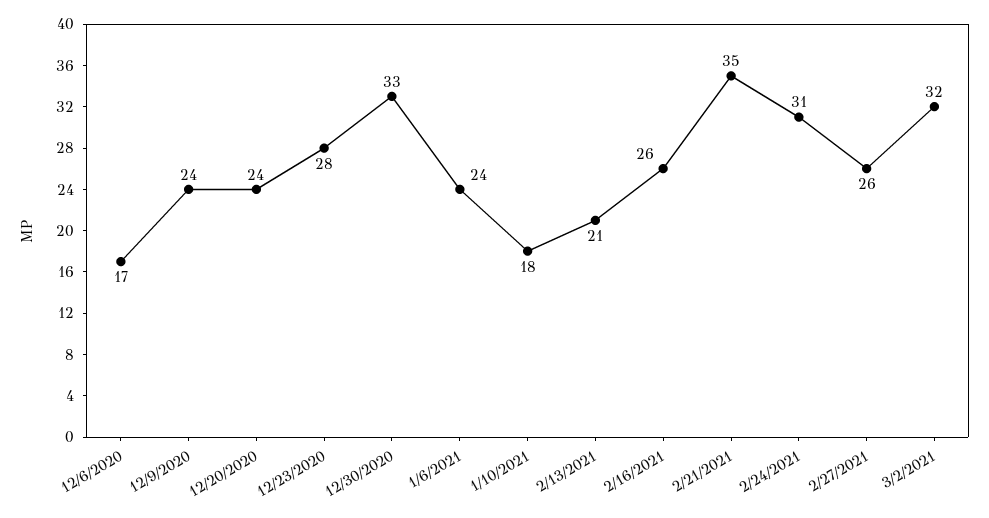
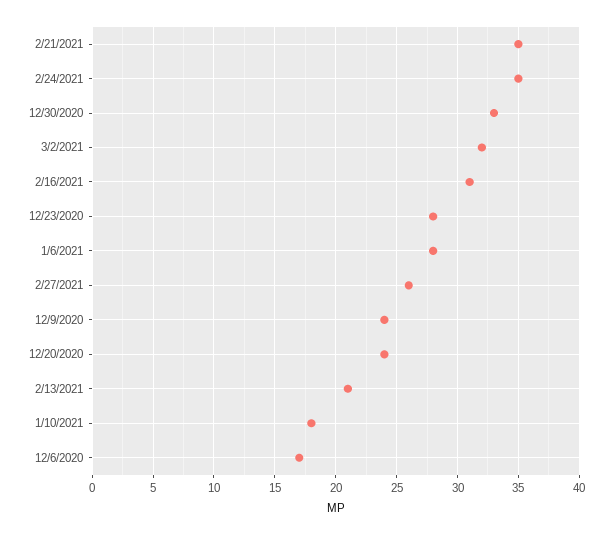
1/6/2021: 24 -> 28
2/16/2021: 26 -> 31
2/24/2021: 31 -> 35

